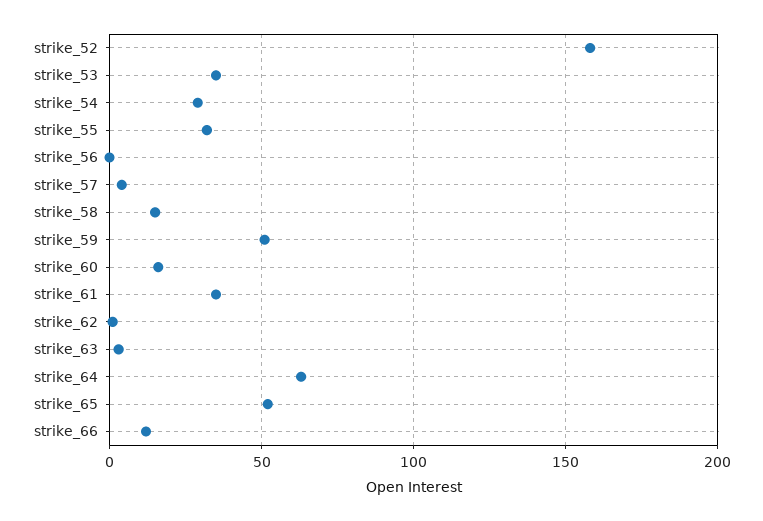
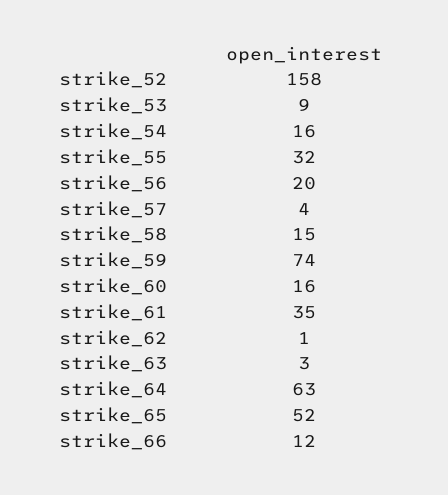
strike_53: 35 -> 9
strike_54: 30 -> 16
strike_56: 0 -> 20
strike_59: 50 -> 74

